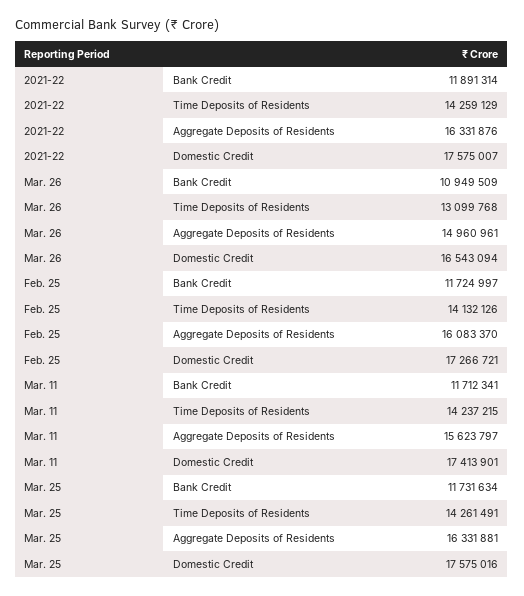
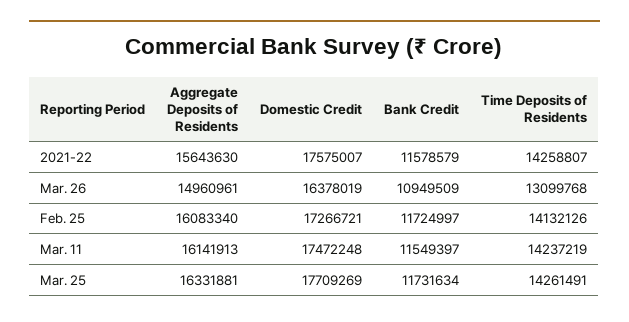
2021-22, Bank Credit: 11891314 -> 11578579
2021-22, Time Deposits of Residents: 14259129 -> 14258807
2021-22, Aggregate Deposits of Residents: 16331876 -> 15643630
Mar. 26, Domestic Credit: 16543094 -> 16378019
Feb. 25, Aggregate Deposits of Residents: 16083370 -> 16083340
Mar. 11, Bank Credit: 11712341 -> 11549397
Mar. 11, Time Deposits of Residents: 14237215 -> 14237219
Mar. 11, Aggregate Deposits of Residents: 15623797 -> 16141913
Mar. 11, Domestic Credit: 17413901 -> 17472248
Mar. 25, Domestic Credit: 17575016 -> 17709269

